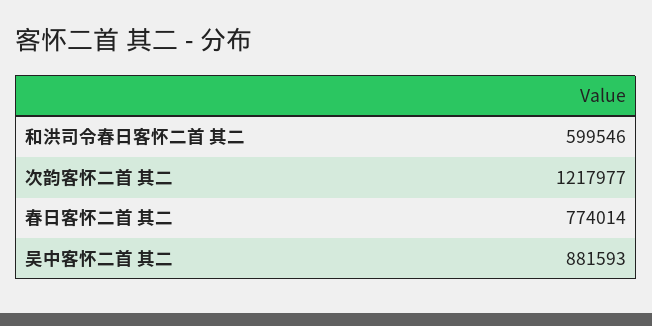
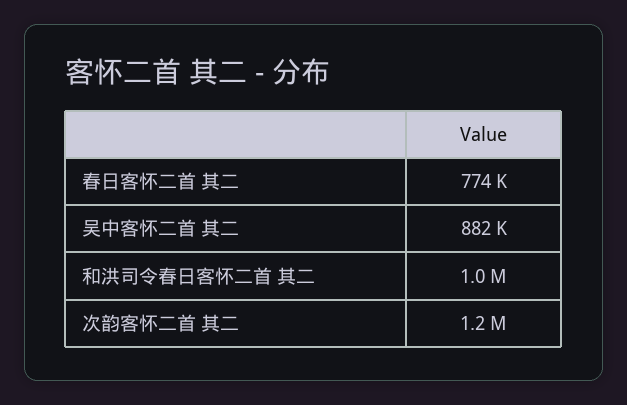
和洪司令春日客怀二首 其二: 599546 -> 1000000

